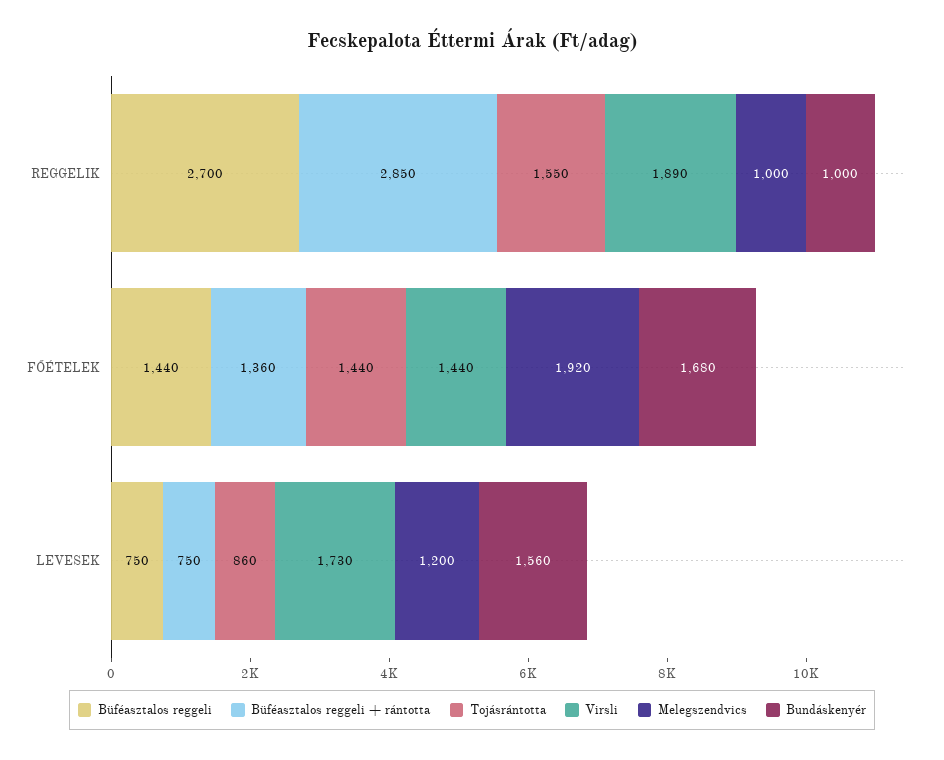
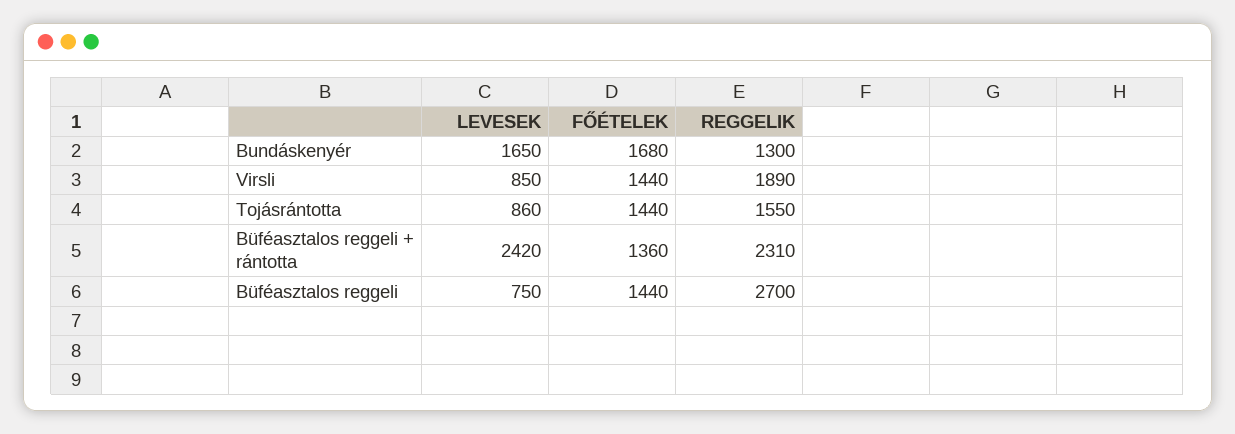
Büféasztalos reggeli + rántotta, REGGELIK: 2850 -> 2310
Melegszendvics, REGGELIK: 1000 -> none
Bundáskenyér, REGGELIK: 1000 -> 1300
Melegszendvics, FŐÉTELEK: 1920 -> none
Büféasztalos reggeli + rántotta, LEVESEK: 750 -> 2420
Virsli, LEVESEK: 1730 -> 850
Melegszendvics, LEVESEK: 1200 -> none
Bundáskenyér, LEVESEK: 1560 -> 1650

